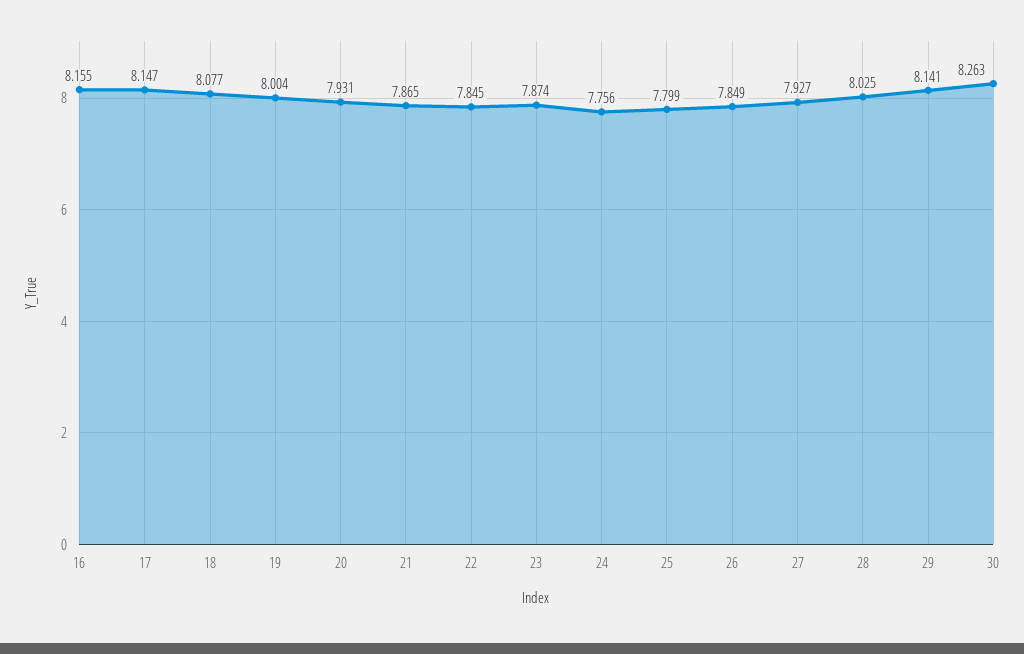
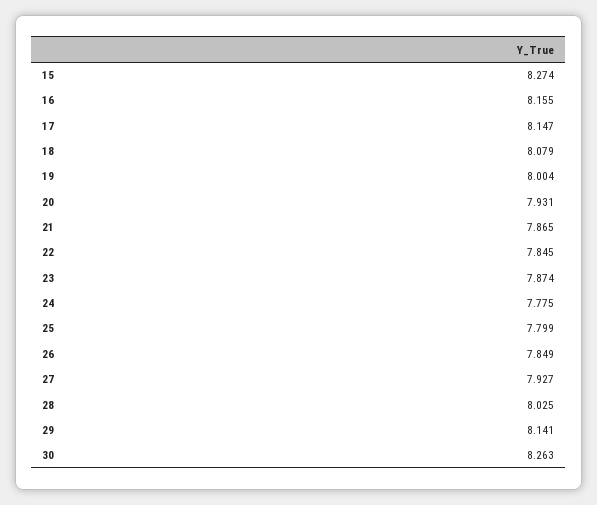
18: 8.077 -> 8.079
24: 7.756 -> 7.775
15: none -> 8.274

